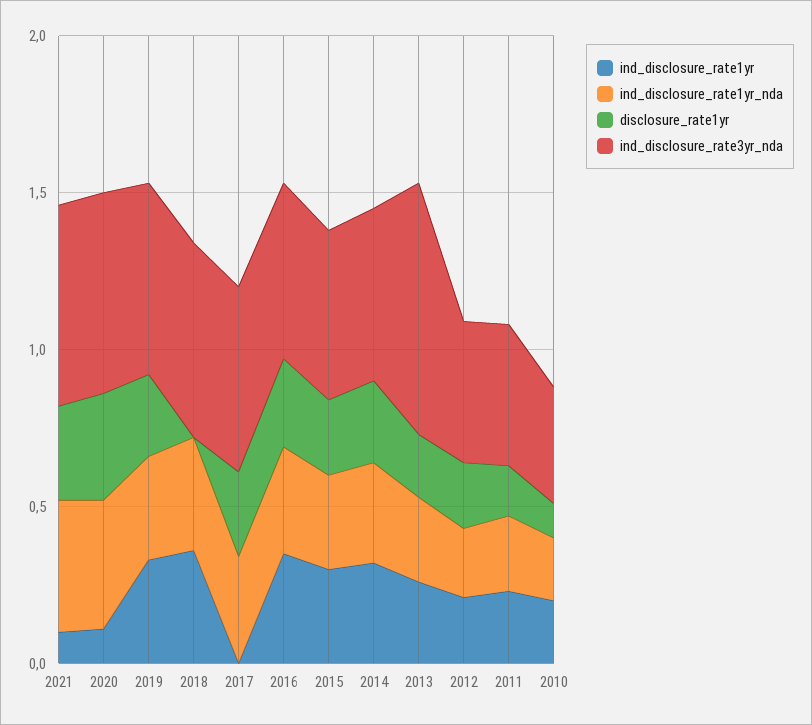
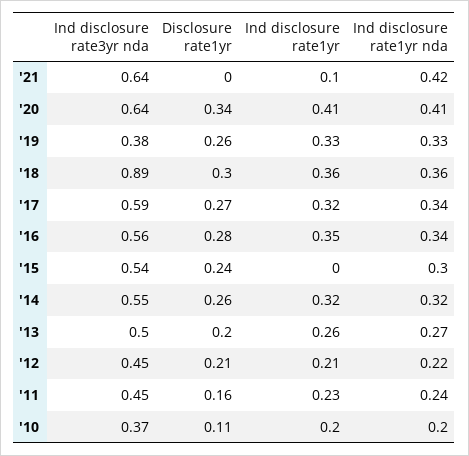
disclosure_rate1yr, 2021: 0.3 -> 0
ind_disclosure_rate1yr, 2020: 0.1 -> 0.41
ind_disclosure_rate3yr_nda, 2019: 0.6 -> 0.38
disclosure_rate1yr, 2018: 0 -> 0.3
ind_disclosure_rate3yr_nda, 2018: 0.6 -> 0.89
ind_disclosure_rate1yr, 2017: 0 -> 0.32
ind_disclosure_rate1yr, 2015: 0.3 -> 0
ind_disclosure_rate3yr_nda, 2013: 0.8 -> 0.5

